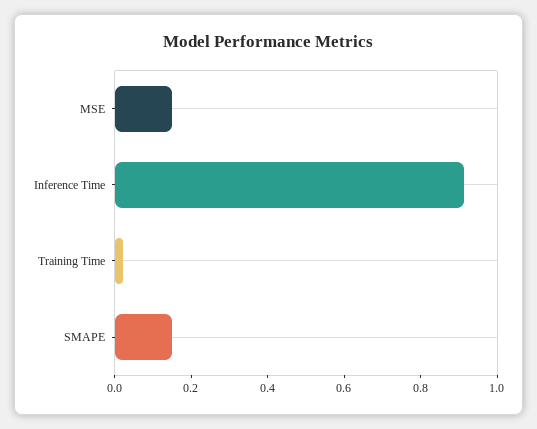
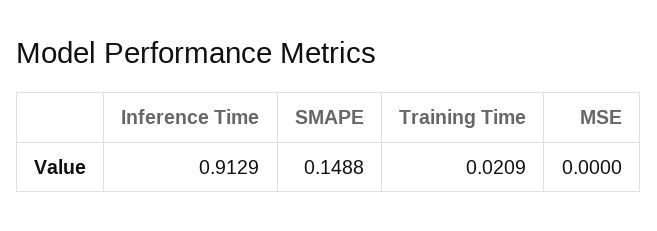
MSE: 0.15 -> 0

